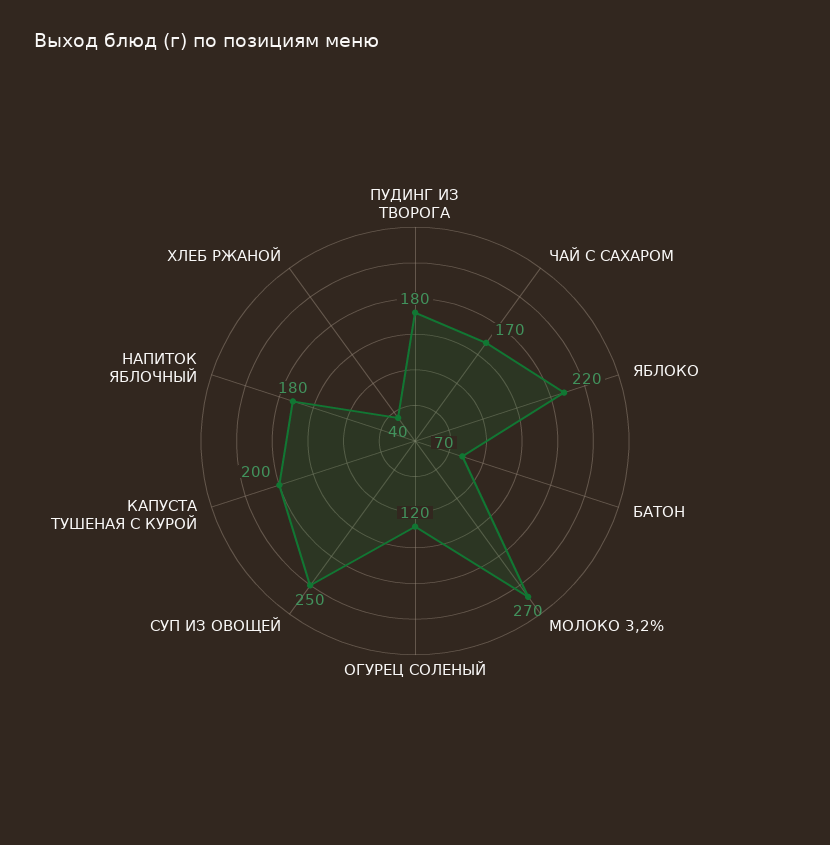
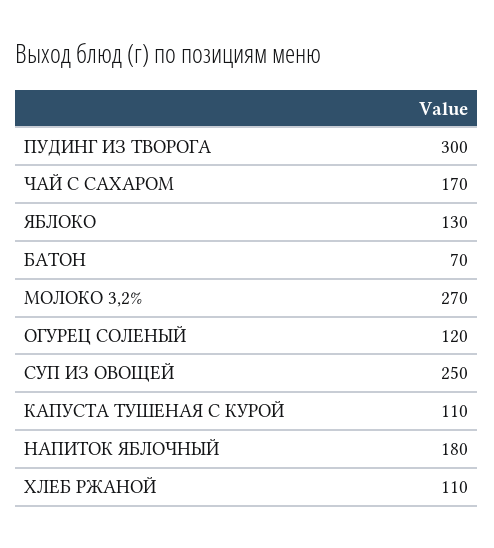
ПУДИНГ ИЗ ТВОРОГА: 180 -> 300
ЯБЛОКО: 220 -> 130
КАПУСТА ТУШЕНАЯ С КУРОЙ: 200 -> 110
ХЛЕБ РЖАНОЙ: 40 -> 110

